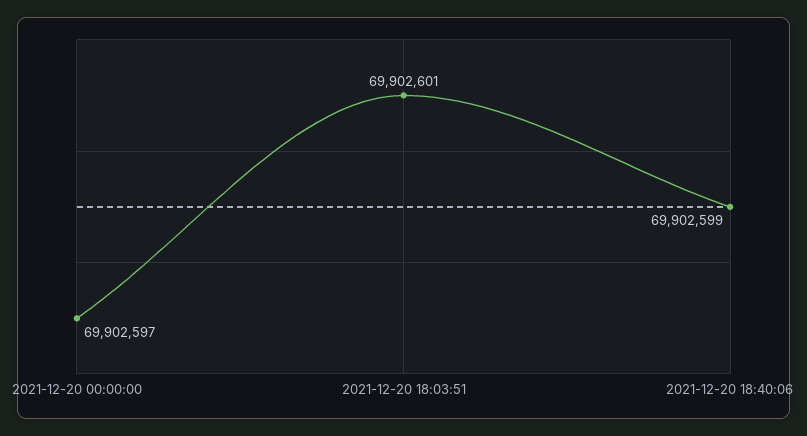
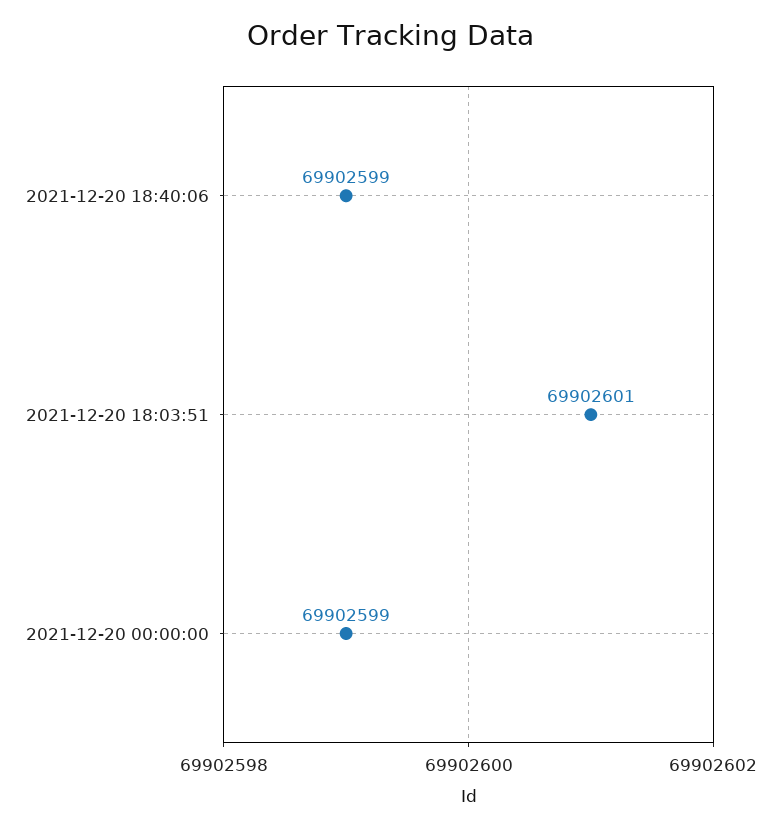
2021-12-20 00:00:00: 69902597 -> 69902599

